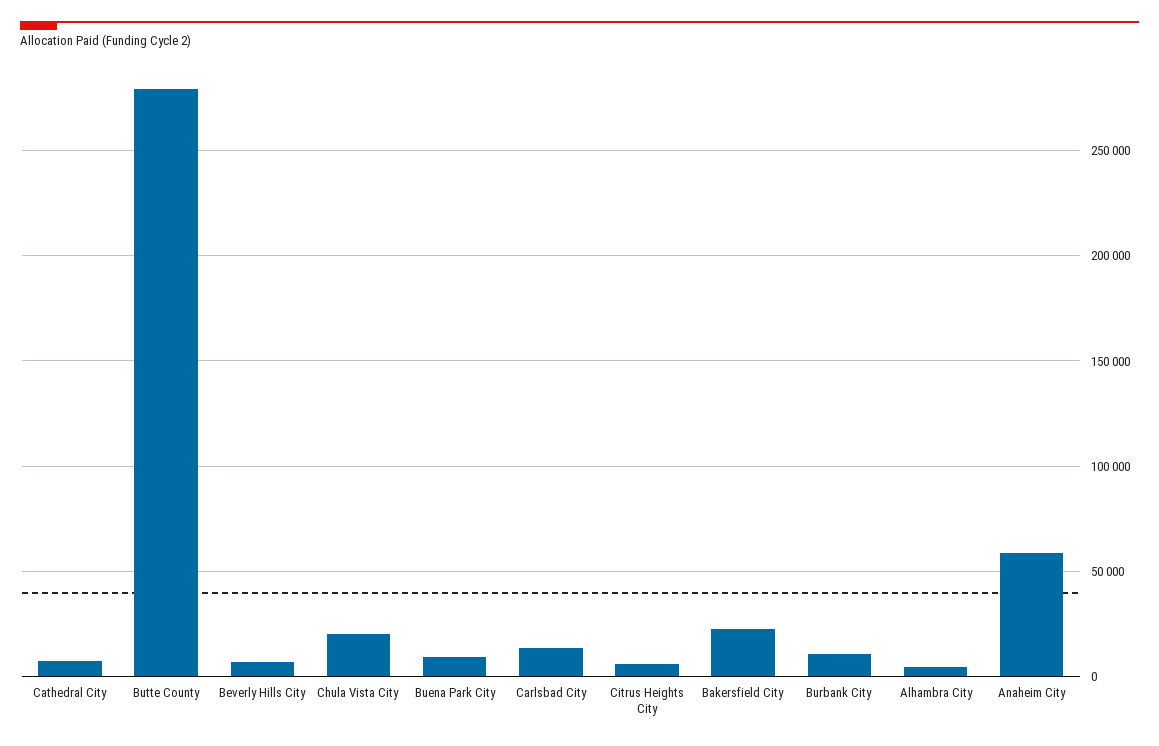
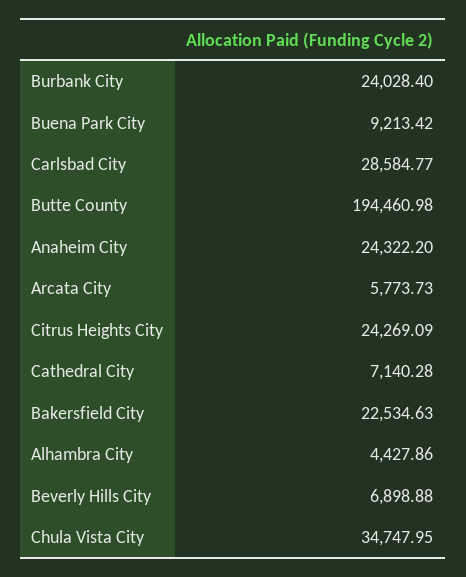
Butte County: 280000 -> 194460.98
Chula Vista City: 20000 -> 34747.95
Carlsbad City: 15000 -> 28584.77
Citrus Heights City: 5000 -> 24269.09
Burbank City: 10000 -> 24028.4
Anaheim City: 60000 -> 24322.2
Arcata City: none -> 5773.73

